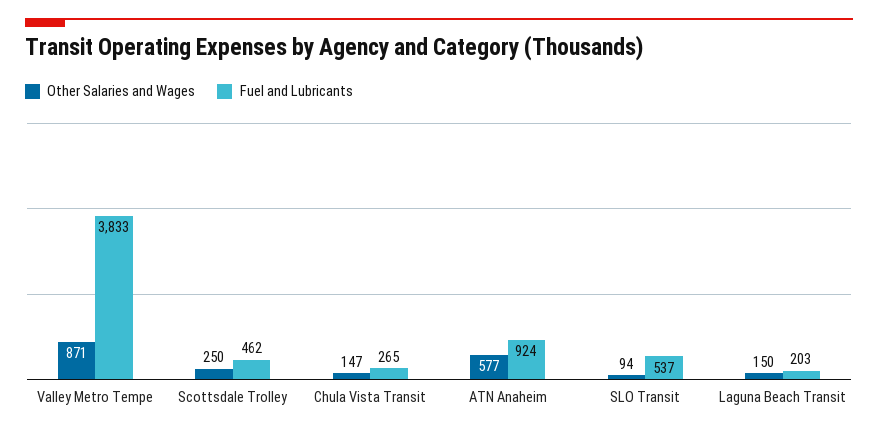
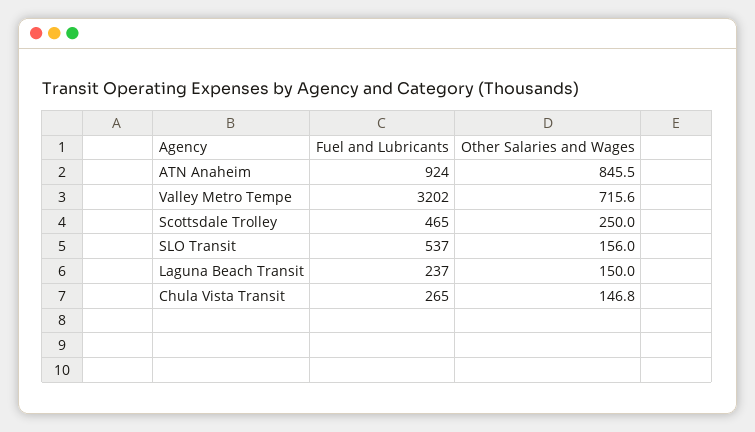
Other Salaries and Wages, Valley Metro Tempe: 871 -> 715.6
Fuel and Lubricants, Valley Metro Tempe: 3833 -> 3202
Fuel and Lubricants, Scottsdale Trolley: 462 -> 465
Other Salaries and Wages, ATN Anaheim: 577 -> 845.5
Other Salaries and Wages, SLO Transit: 94 -> 156
Fuel and Lubricants, Laguna Beach Transit: 203 -> 237

